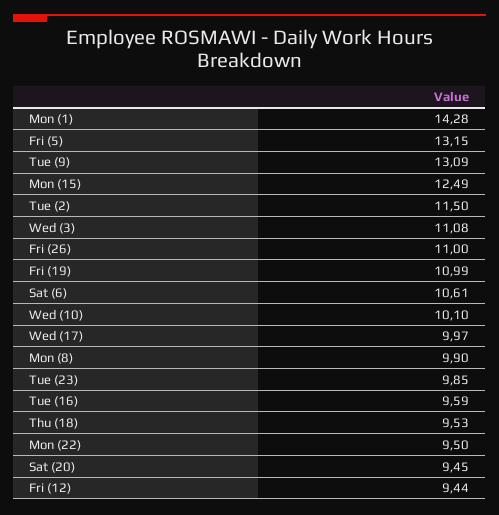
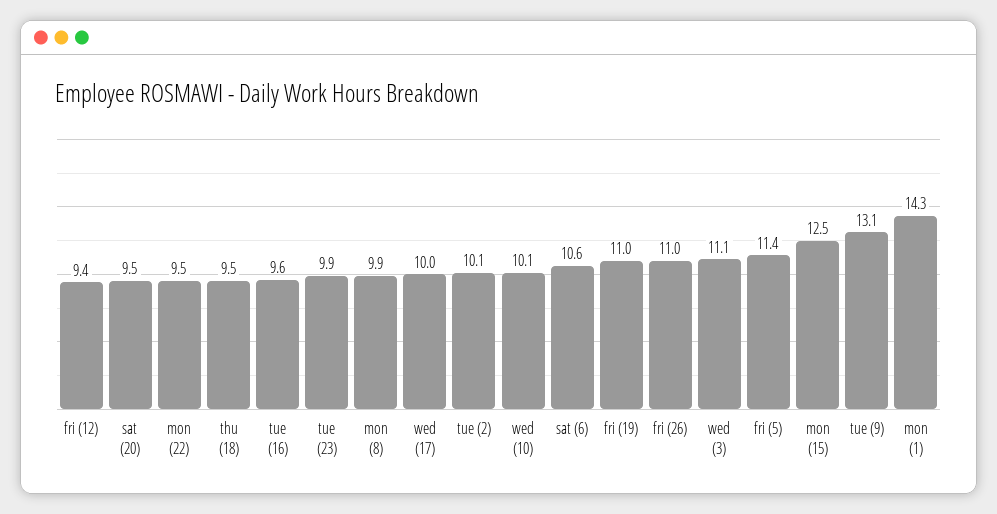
Fri (5): 13.15 -> 11.4
Tue (2): 11.5 -> 10.1

